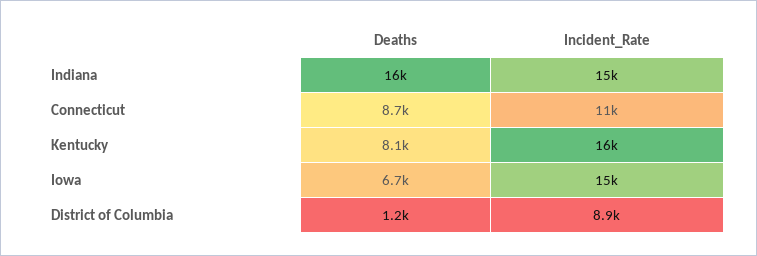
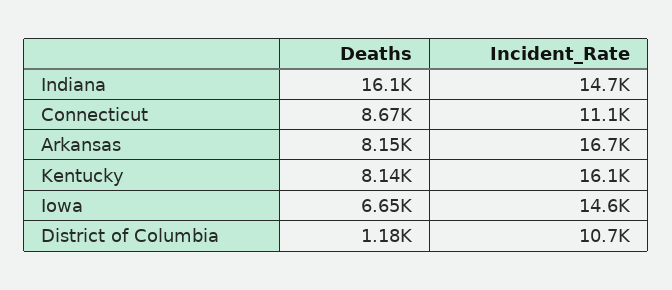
Incident_Rate, District of Columbia: 8900 -> 10700
Deaths, Arkansas: none -> 8150
Incident_Rate, Arkansas: none -> 16700

